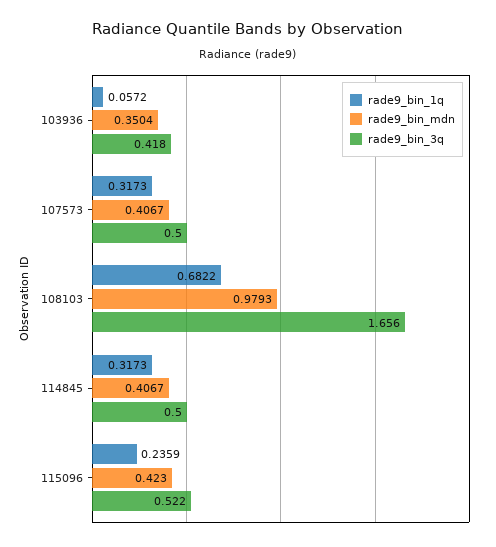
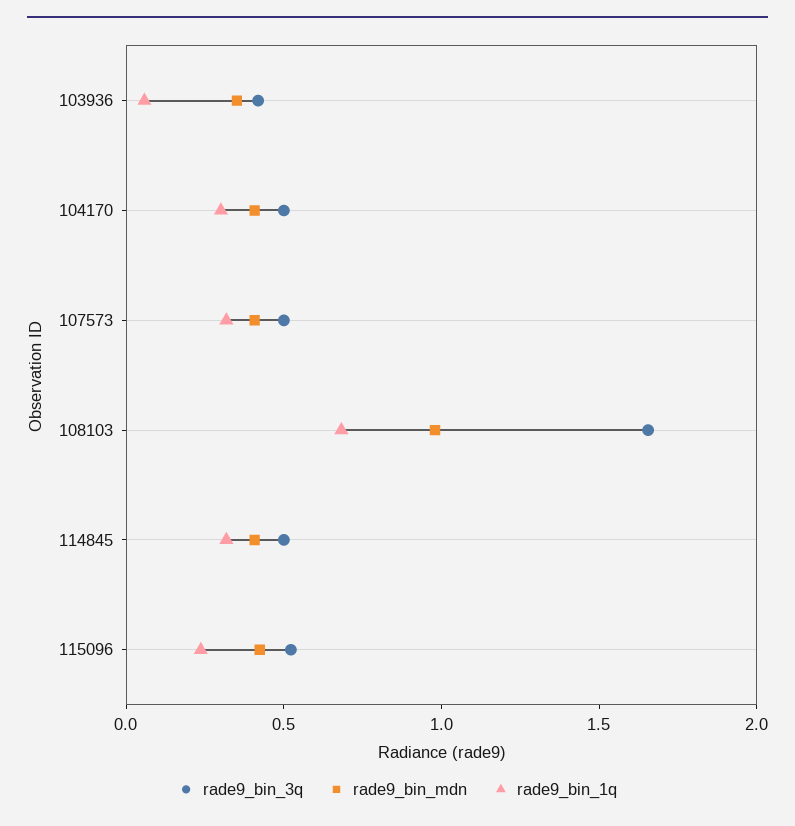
rade9_bin_3q, 104170: none -> 0.5
rade9_bin_mdn, 104170: none -> 0.4
rade9_bin_1q, 104170: none -> 0.3

